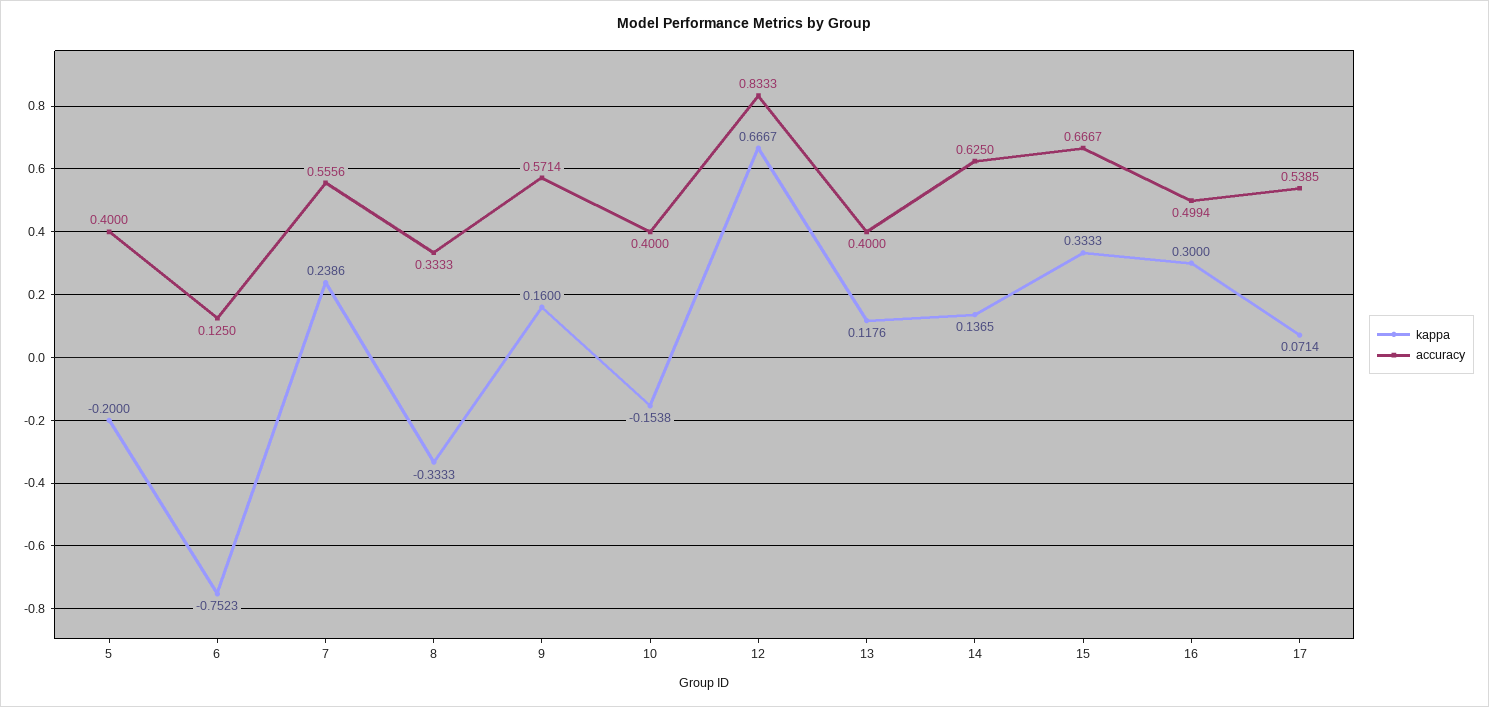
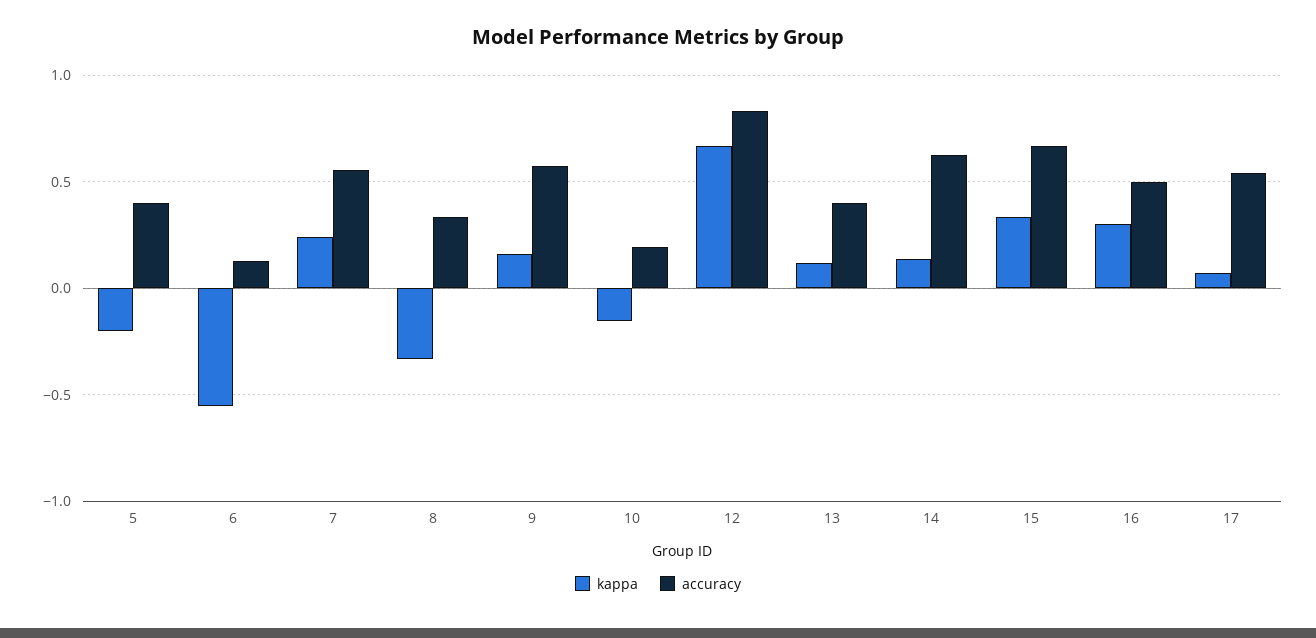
kappa, 6: -0.7523 -> -0.55
accuracy, 10: 0.4 -> 0.2

